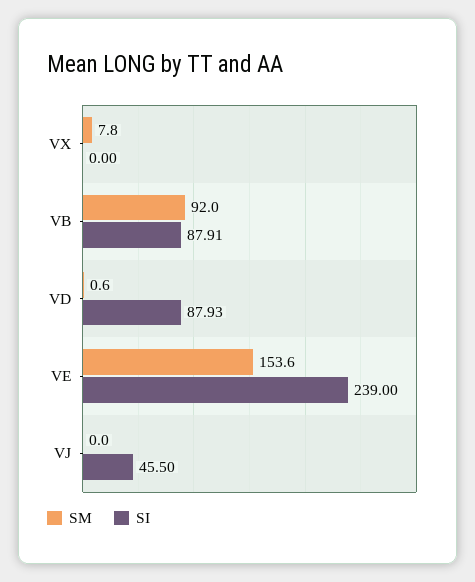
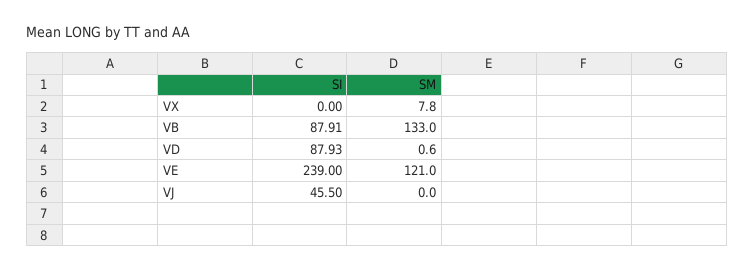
SM, VB: 92 -> 133
SM, VE: 153.6 -> 121

